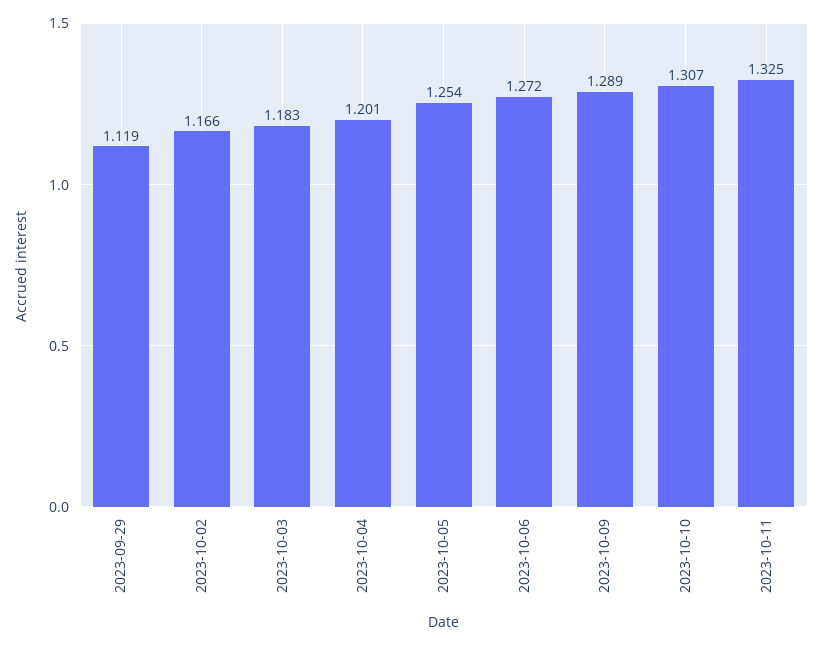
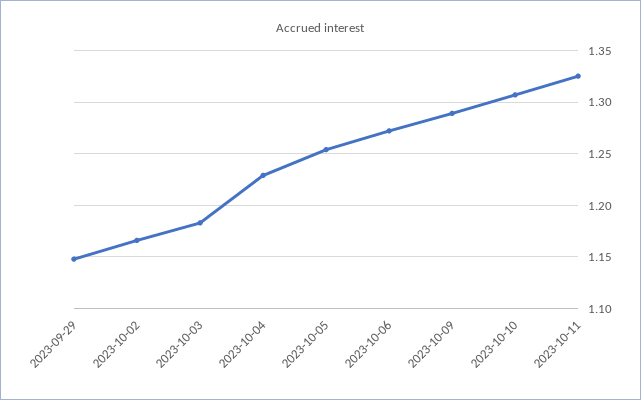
2023-09-29: 1.119 -> 1.15
2023-10-04: 1.201 -> 1.23

